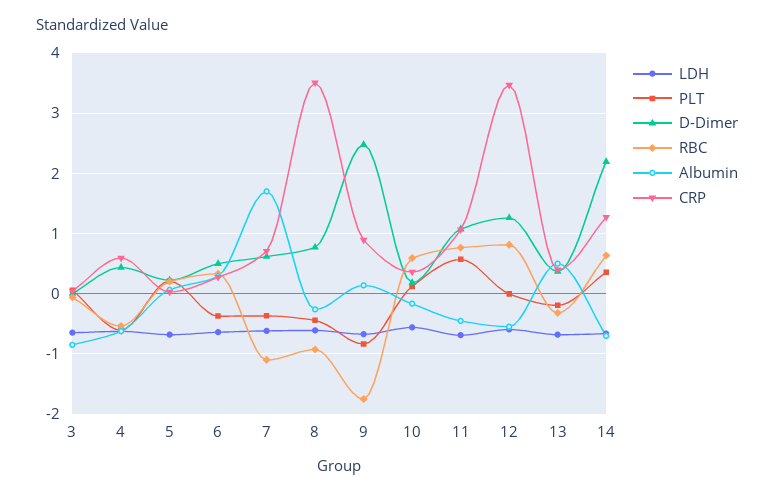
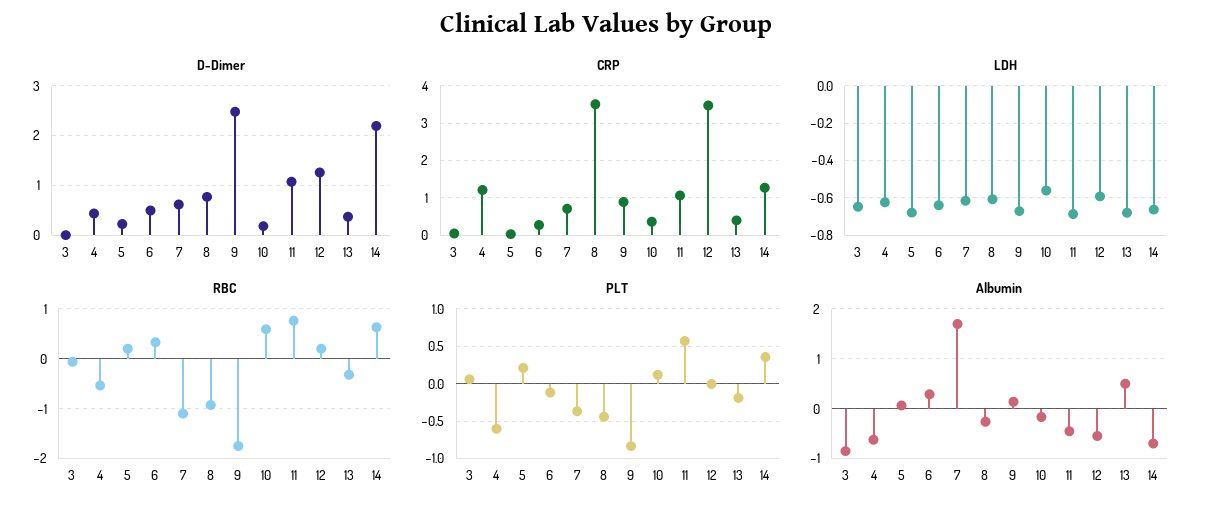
CRP, 4: 0.6 -> 1.2
PLT, 6: -0.4 -> -0.1
RBC, 12: 0.8 -> 0.2

